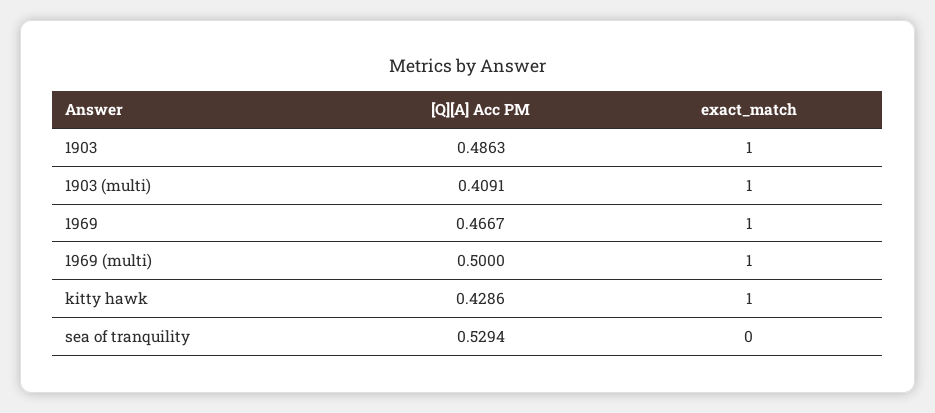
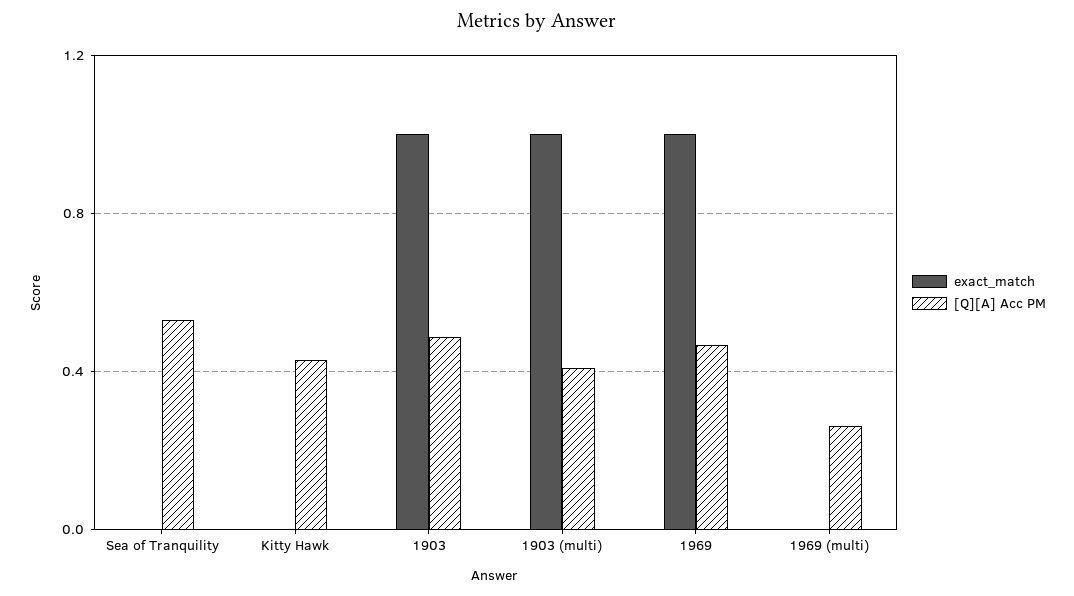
[Q][A] Acc PM, 1969 (multi): 0.5 -> 0.25
exact_match, 1969 (multi): 1 -> 0
exact_match, kitty hawk: 1 -> 0

